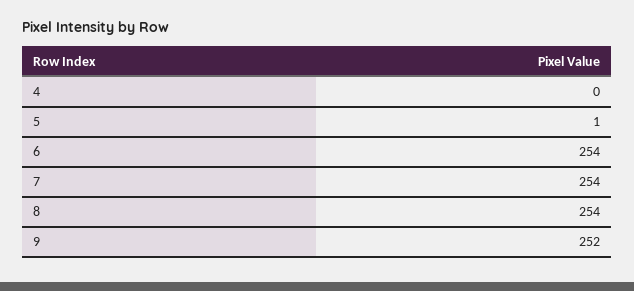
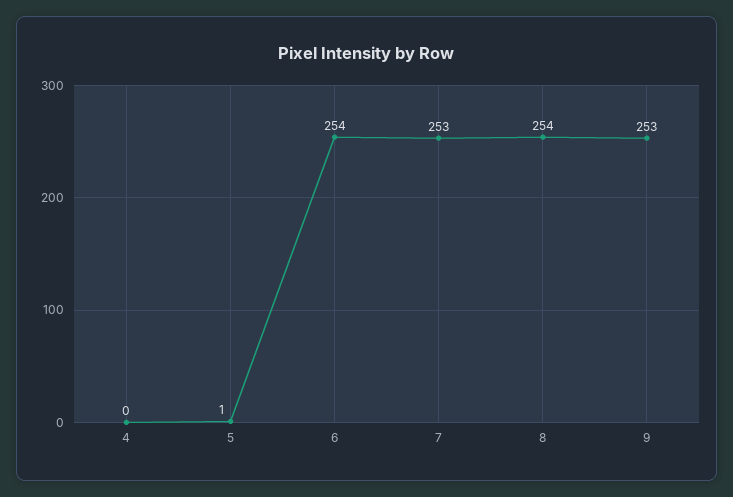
7: 254 -> 253
9: 252 -> 253

